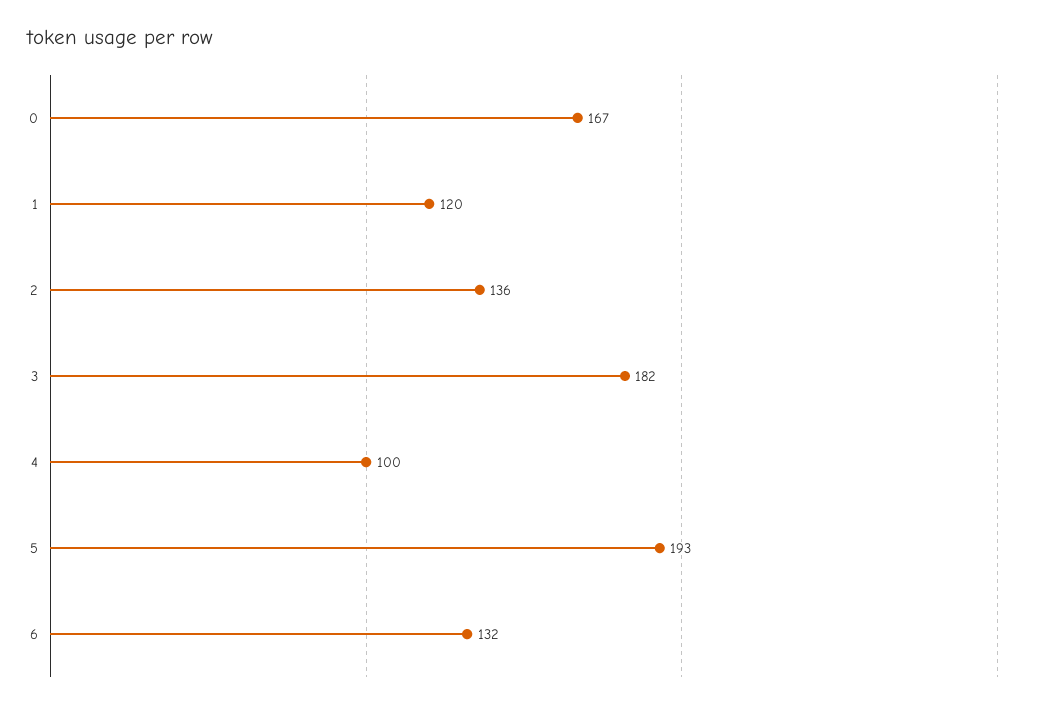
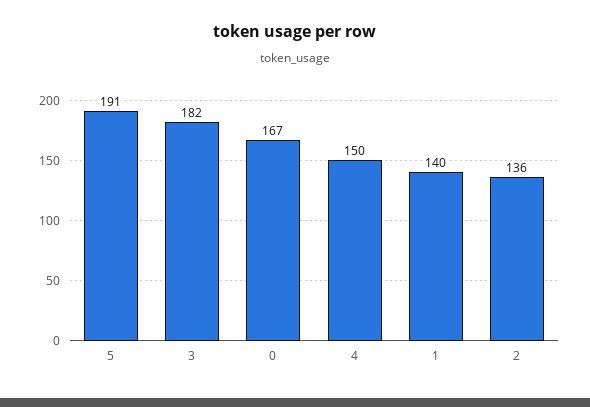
1: 120 -> 140
4: 100 -> 150
5: 193 -> 191
6: 132 -> none

